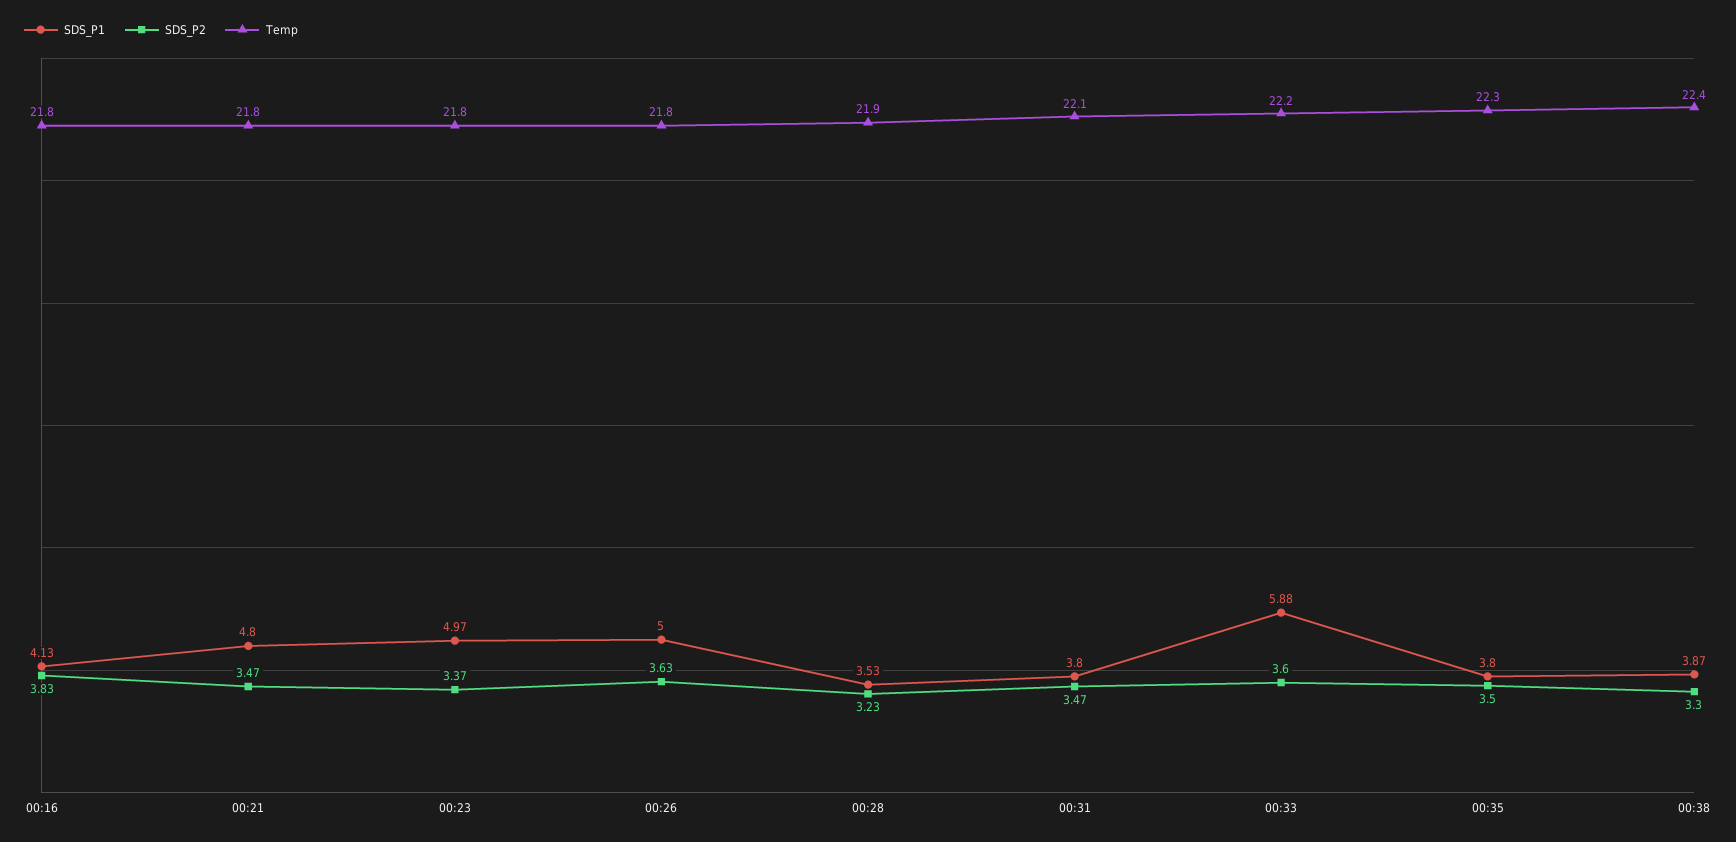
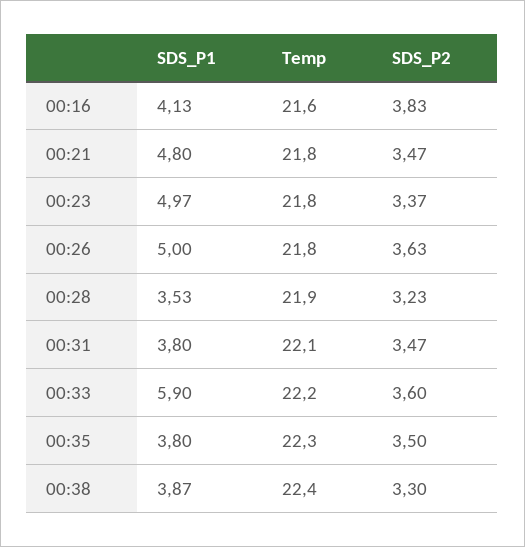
Temp, 00:16: 21.8 -> 21.6
SDS_P1, 00:33: 5.88 -> 5.9

